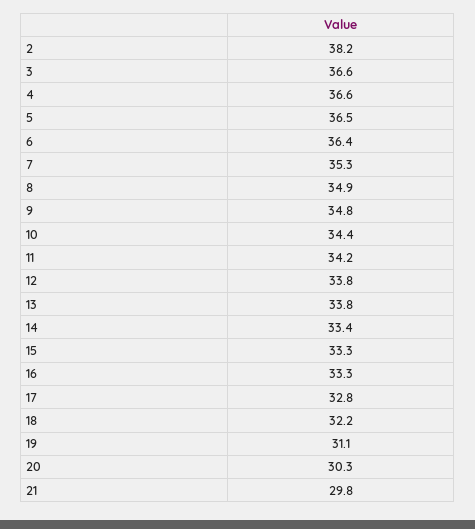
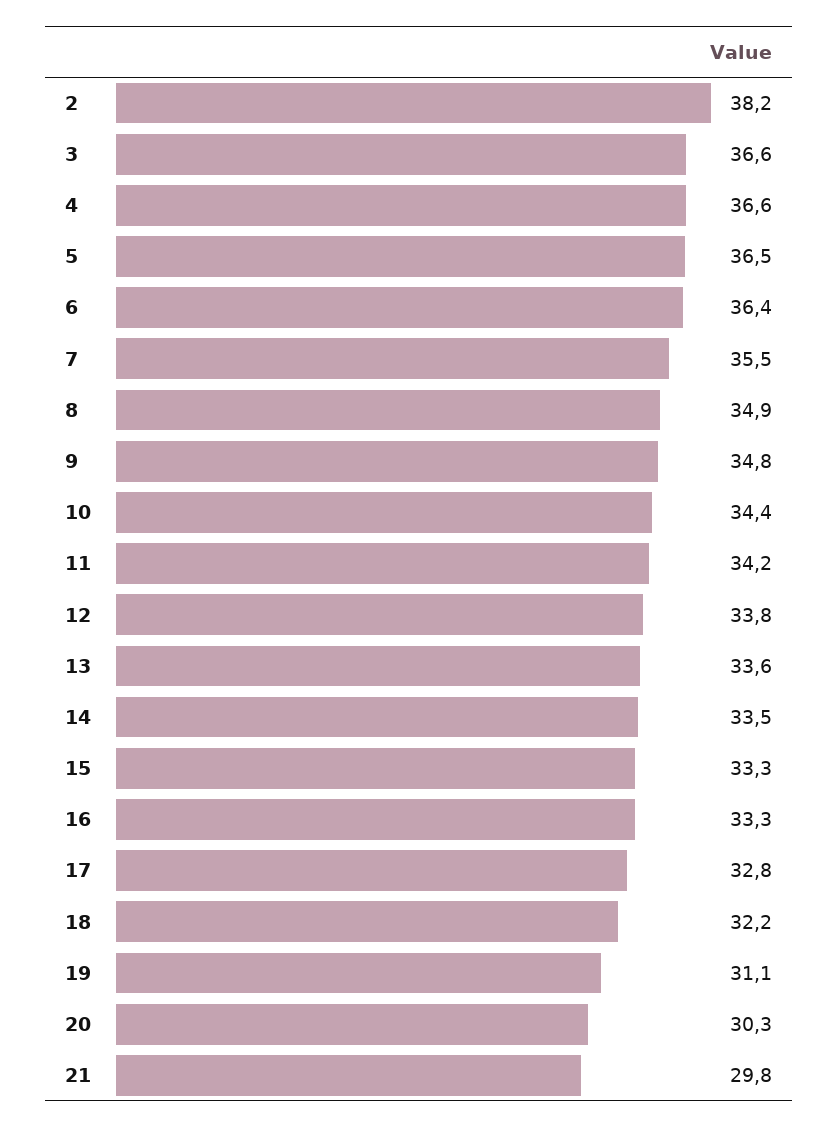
7: 35.3 -> 35.5
13: 33.8 -> 33.6
14: 33.4 -> 33.5

